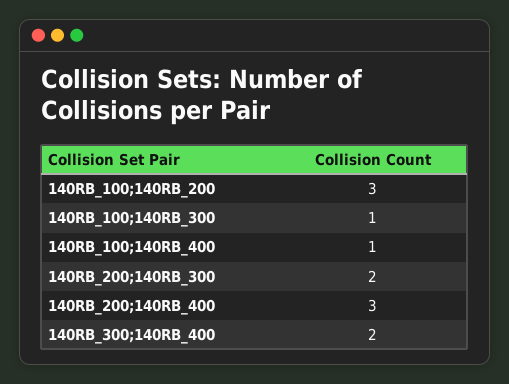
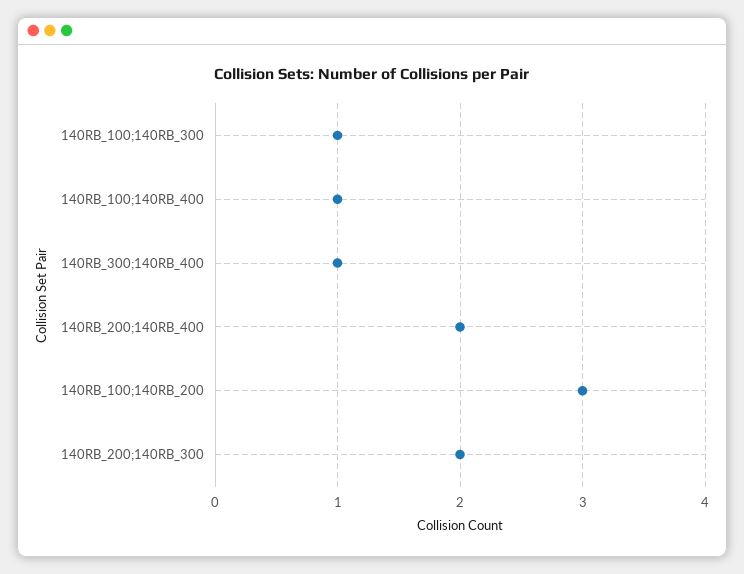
140RB_200;140RB_400: 3 -> 2
140RB_300;140RB_400: 2 -> 1

